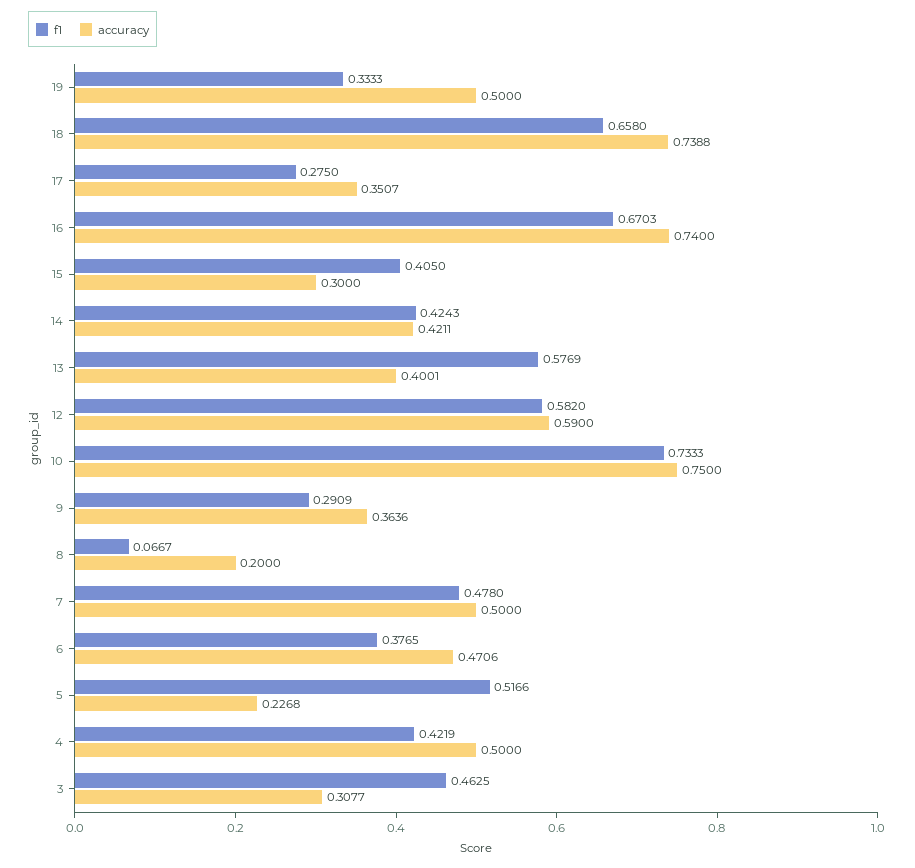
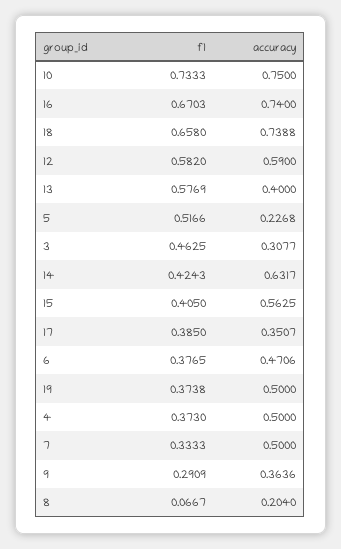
f1, 19: 0.3333 -> 0.3738
f1, 17: 0.275 -> 0.385
accuracy, 15: 0.3 -> 0.5625
accuracy, 14: 0.4211 -> 0.6317
accuracy, 13: 0.4001 -> 0.4
accuracy, 8: 0.2 -> 0.204
f1, 7: 0.478 -> 0.3333
f1, 4: 0.4219 -> 0.373

